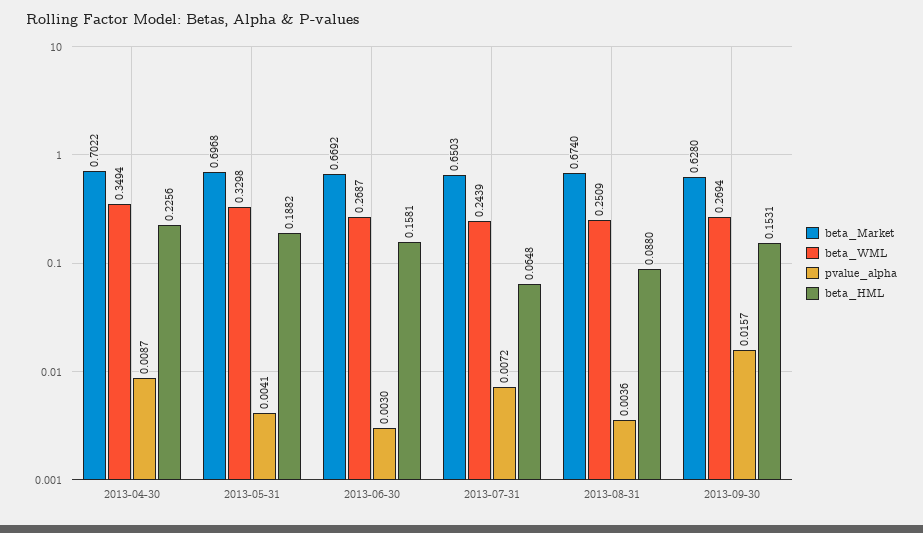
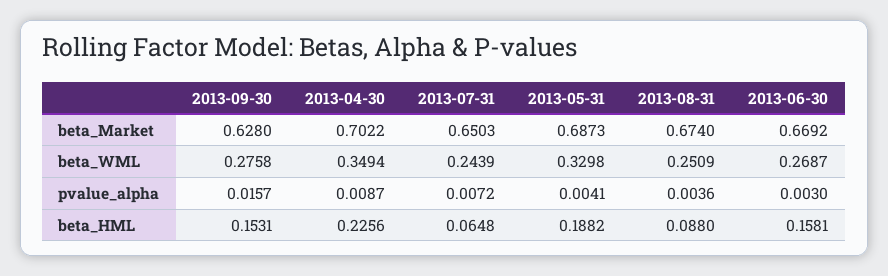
beta_Market, 2013-05-31: 0.6968 -> 0.6873
beta_WML, 2013-09-30: 0.2694 -> 0.2758

